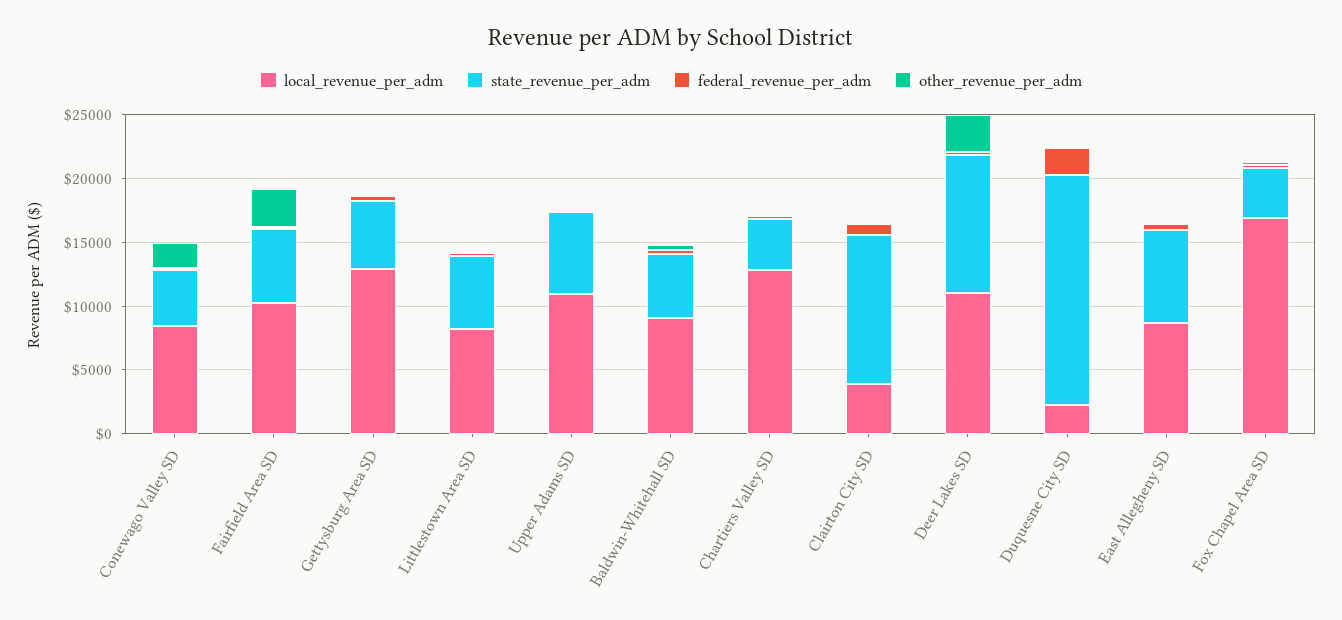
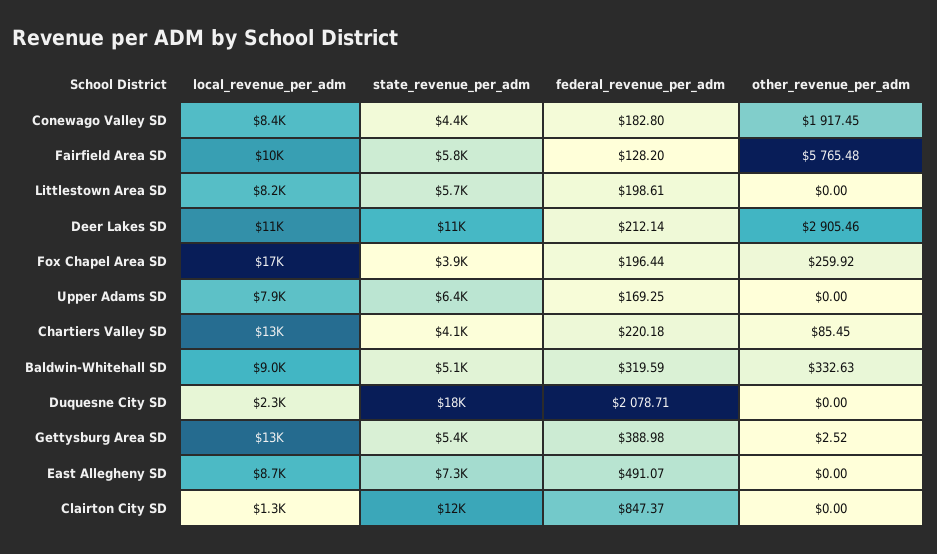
other_revenue_per_adm, Fairfield Area SD: 3000 -> 5765.48
local_revenue_per_adm, Upper Adams SD: 11000 -> 7900
local_revenue_per_adm, Clairton City SD: 4000 -> 1300

